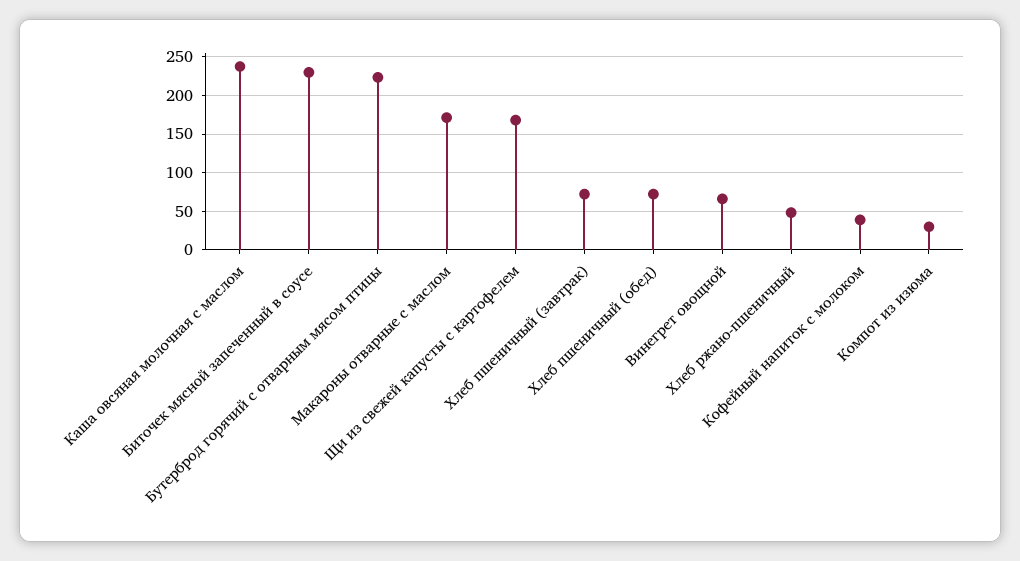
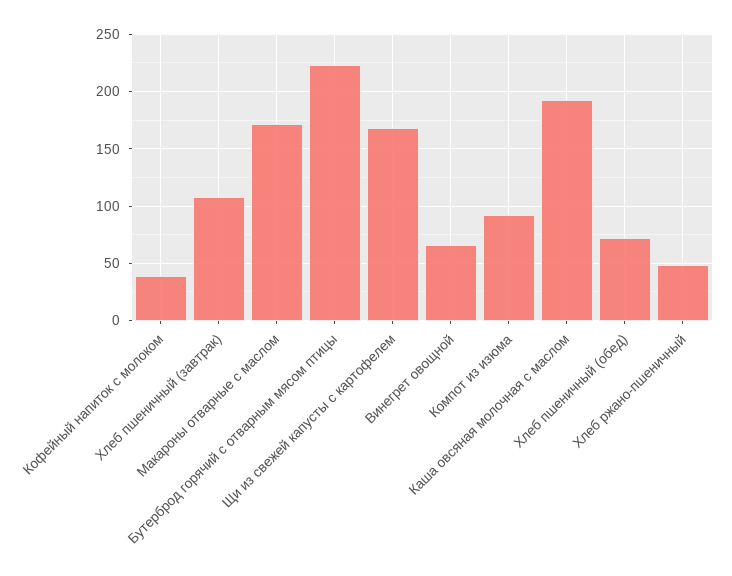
Каша овсяная молочная с маслом: 240 -> 190
Биточек мясной запеченный в соусе: 230 -> none
Хлеб пшеничный (завтрак): 70 -> 110
Компот из изюма: 30 -> 90

